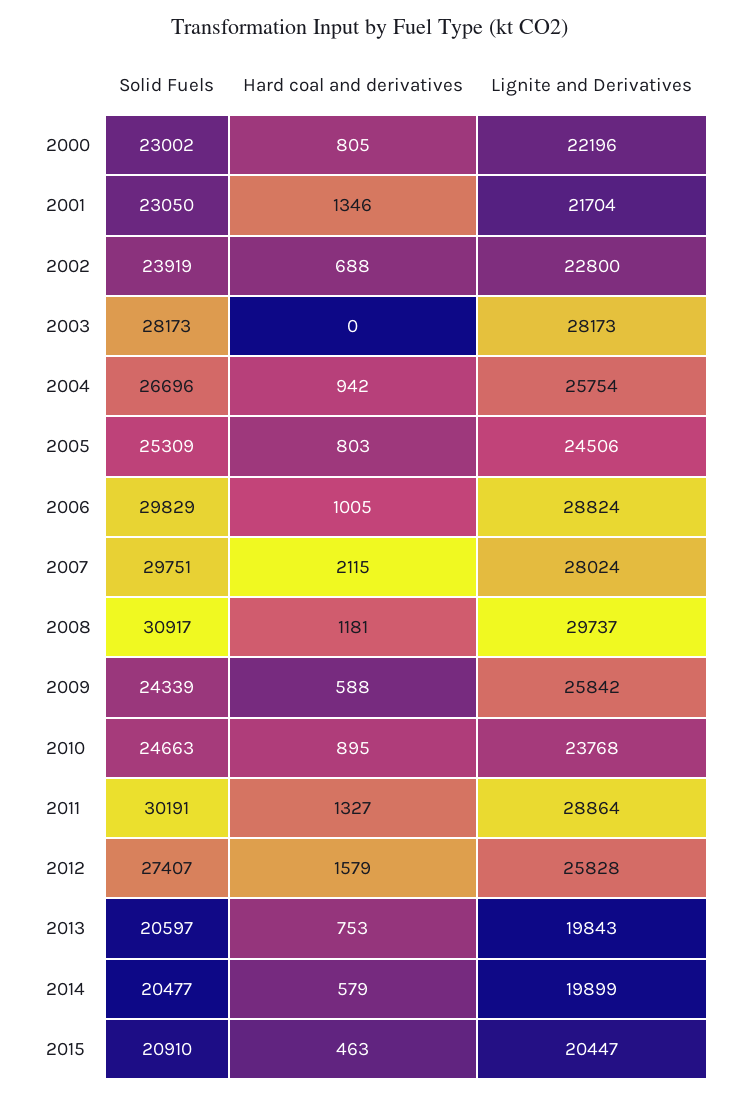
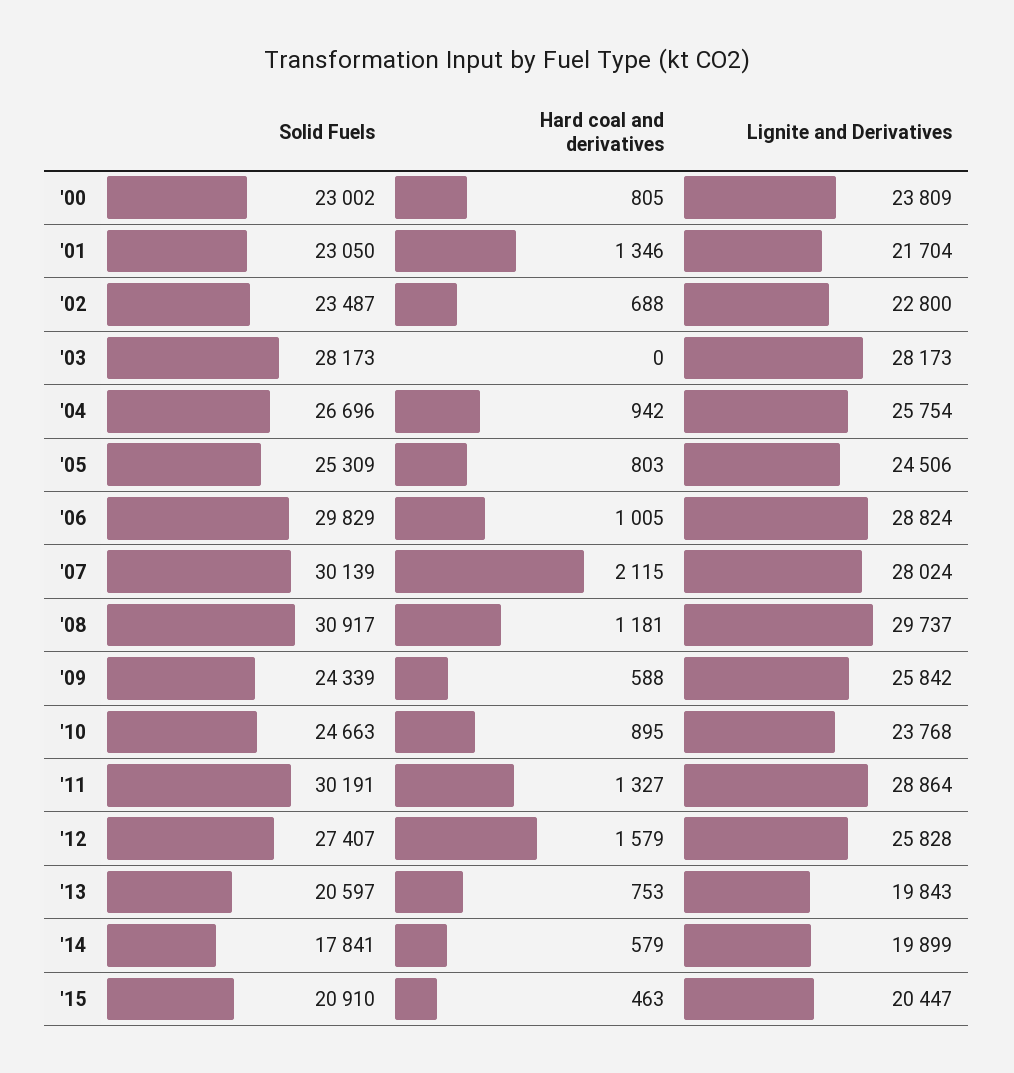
Lignite and Derivatives, 2000: 22196 -> 23809
Solid Fuels, 2002: 23919 -> 23487
Solid Fuels, 2007: 29751 -> 30139
Solid Fuels, 2014: 20477 -> 17841

